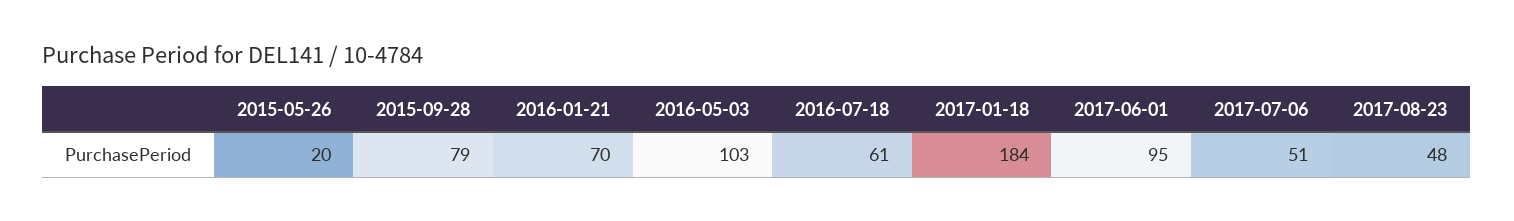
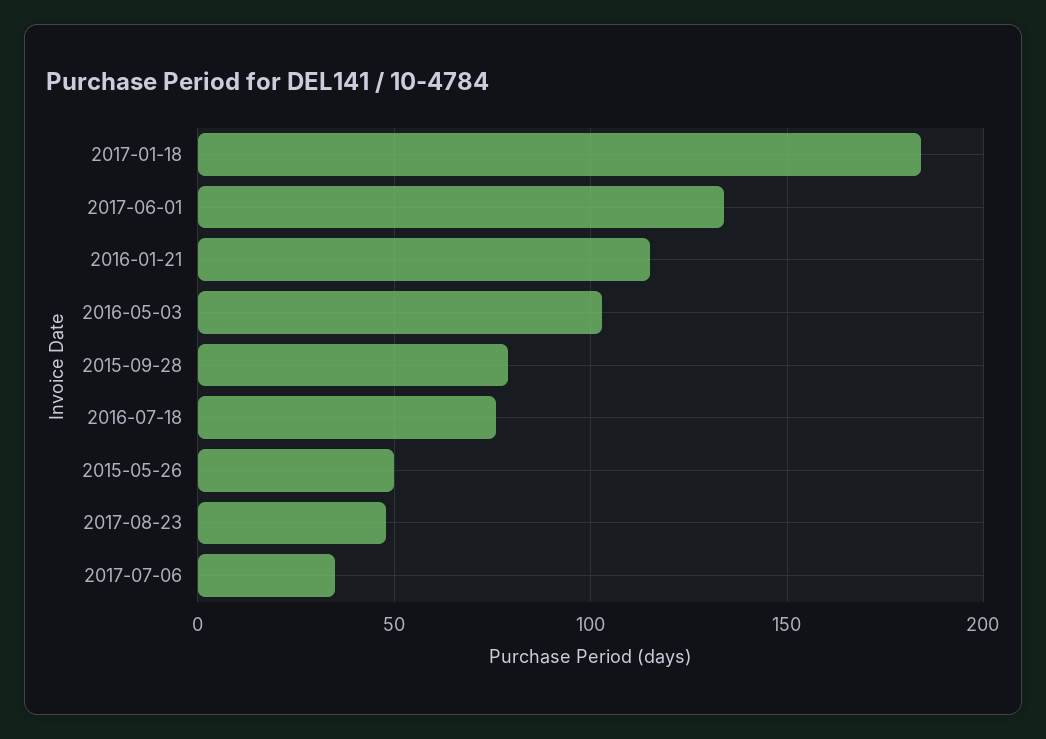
2015-05-26: 20 -> 50
2016-01-21: 70 -> 115
2016-07-18: 61 -> 75
2017-06-01: 95 -> 135
2017-07-06: 51 -> 35

